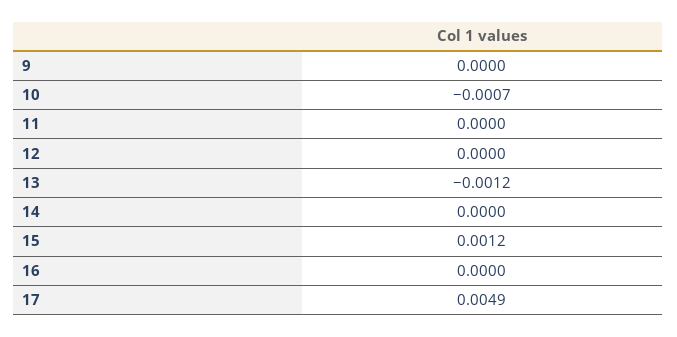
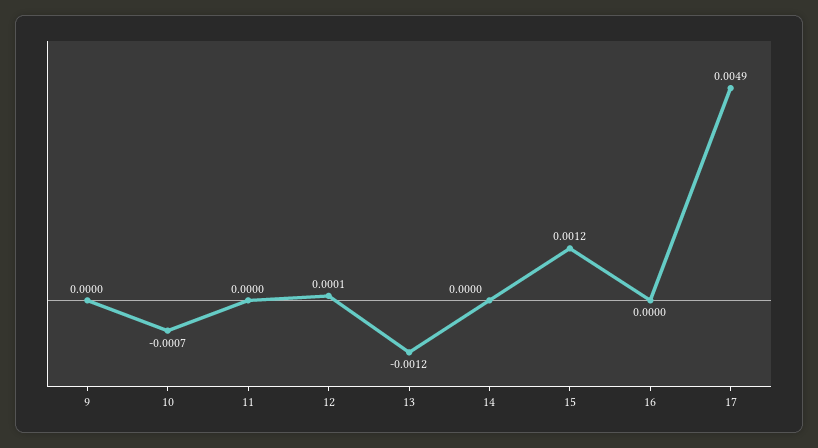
12: 0 -> 0.0001

